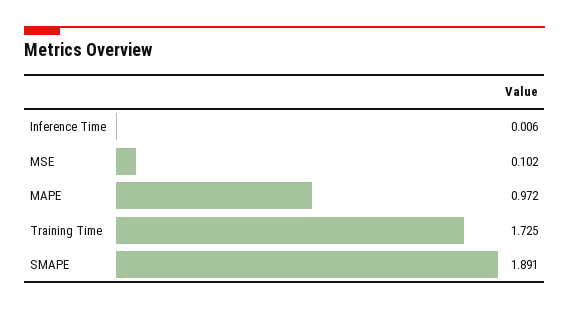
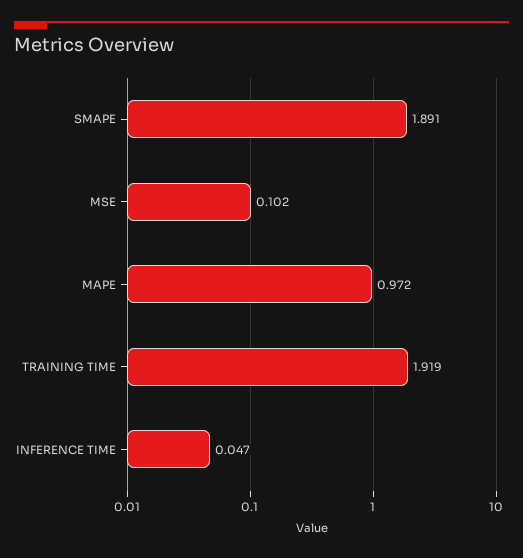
Inference Time: 0.006 -> 0.047
Training Time: 1.725 -> 1.919

